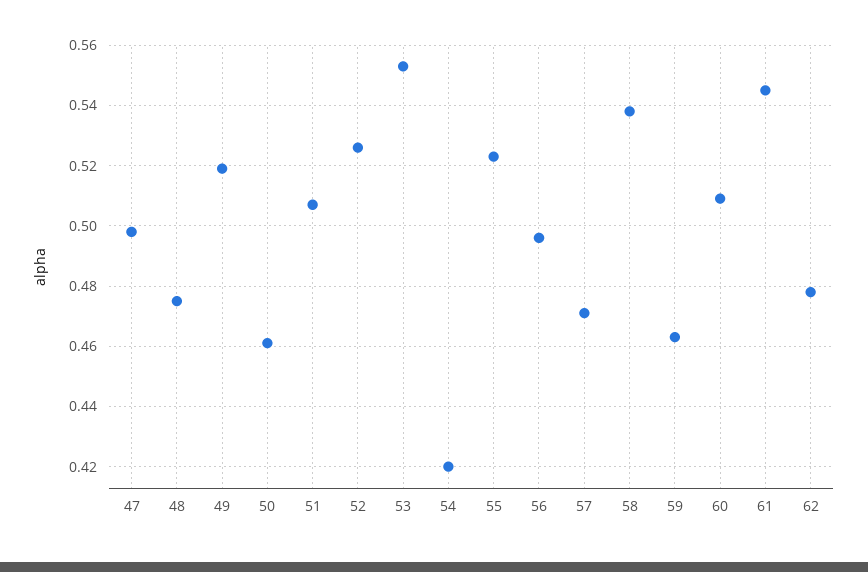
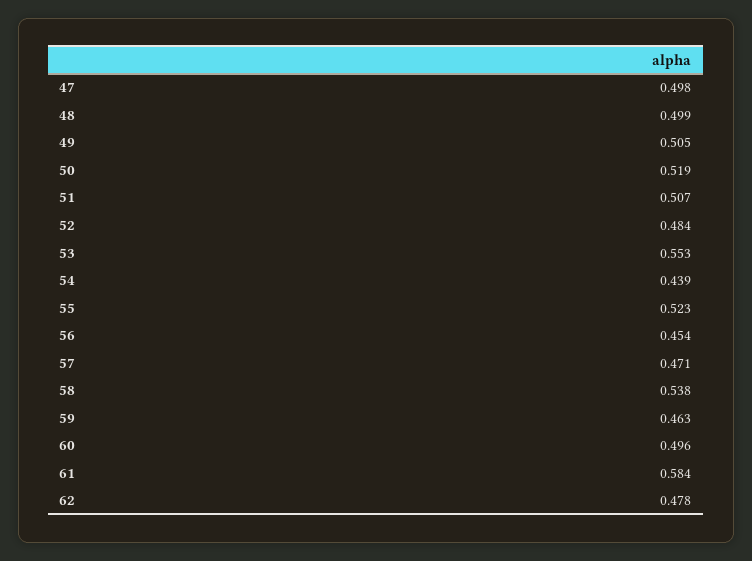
48: 0.475 -> 0.499
49: 0.52 -> 0.505
50: 0.46 -> 0.519
52: 0.525 -> 0.484
54: 0.42 -> 0.439
56: 0.495 -> 0.454
60: 0.51 -> 0.496
61: 0.545 -> 0.584

